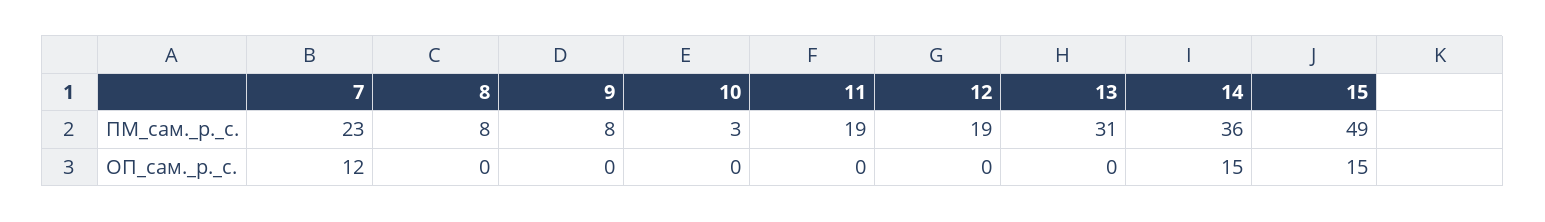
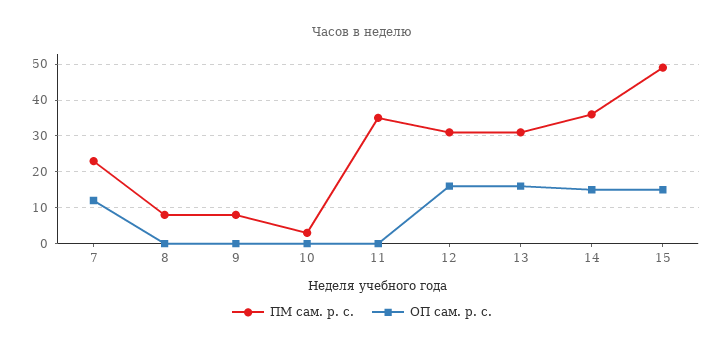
ПМ_сам._р._с., 11: 19 -> 35
ПМ_сам._р._с., 12: 19 -> 30
ОП_сам._р._с., 12: 0 -> 15
ОП_сам._р._с., 13: 0 -> 15

